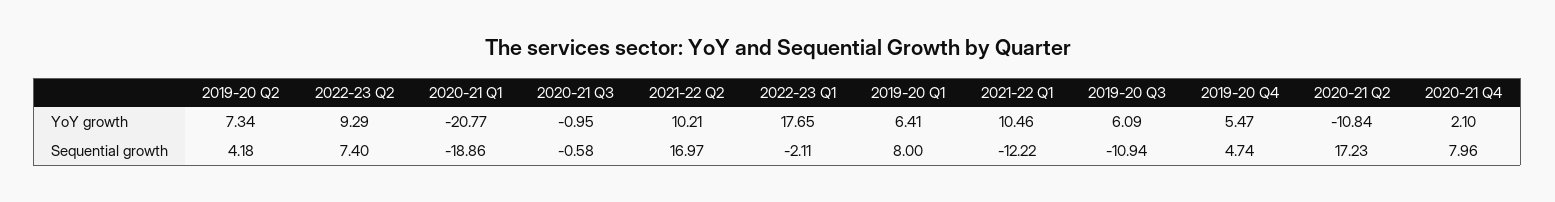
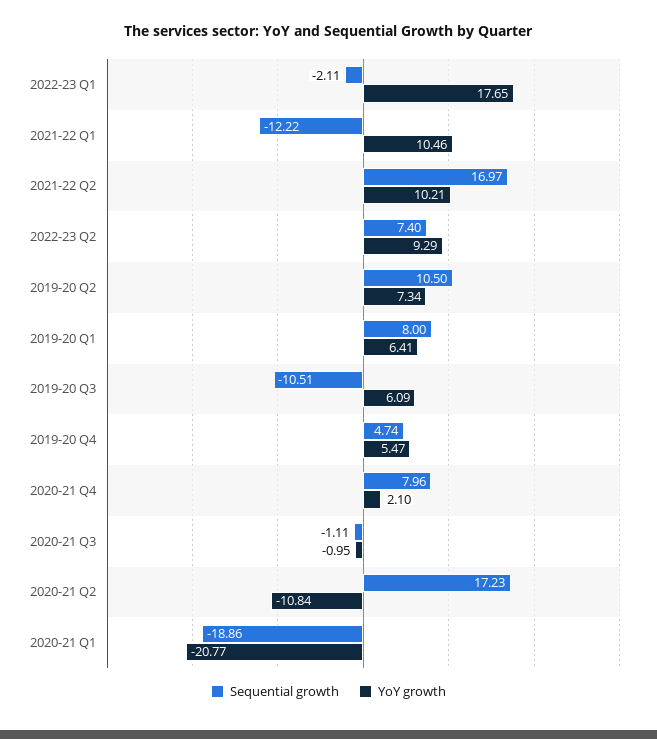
Sequential growth, 2019-20 Q2: 4.18 -> 10.5
Sequential growth, 2020-21 Q3: -0.58 -> -1.11
Sequential growth, 2019-20 Q3: -10.94 -> -10.51

